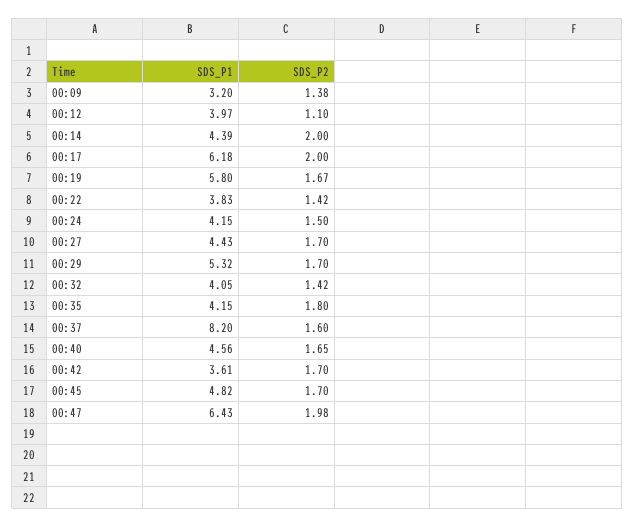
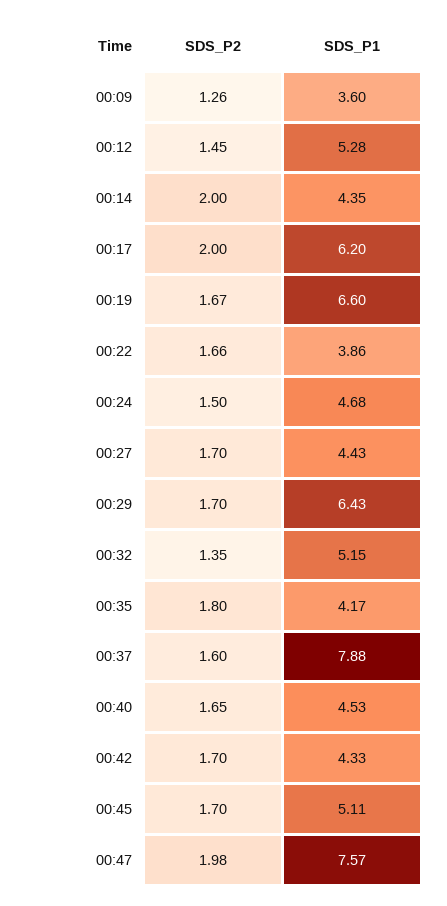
SDS_P1, 00:09: 3.2 -> 3.6
SDS_P2, 00:09: 1.38 -> 1.26
SDS_P1, 00:12: 3.97 -> 5.28
SDS_P2, 00:12: 1.1 -> 1.45
SDS_P1, 00:14: 4.39 -> 4.35
SDS_P1, 00:17: 6.18 -> 6.2
SDS_P1, 00:19: 5.8 -> 6.6
SDS_P1, 00:22: 3.83 -> 3.86
SDS_P2, 00:22: 1.42 -> 1.66
SDS_P1, 00:24: 4.15 -> 4.68
SDS_P1, 00:29: 5.32 -> 6.43
SDS_P1, 00:32: 4.05 -> 5.15
SDS_P2, 00:32: 1.42 -> 1.35
SDS_P1, 00:35: 4.15 -> 4.17
SDS_P1, 00:37: 8.2 -> 7.88
SDS_P1, 00:40: 4.56 -> 4.53
SDS_P1, 00:42: 3.61 -> 4.33
SDS_P1, 00:45: 4.82 -> 5.11
SDS_P1, 00:47: 6.43 -> 7.57

